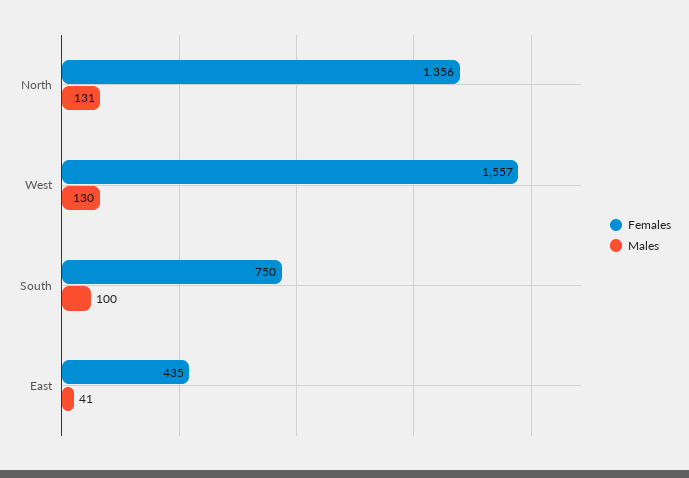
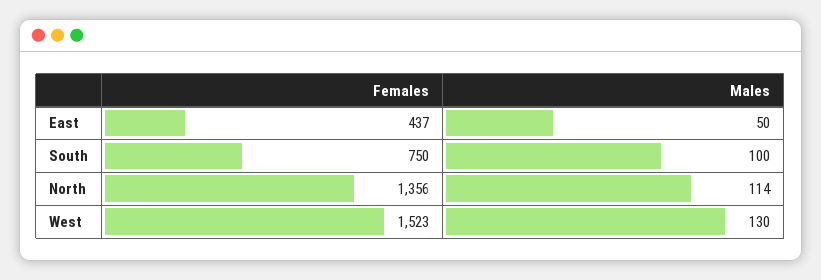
Males, North: 131 -> 114
Females, West: 1557 -> 1523
Females, East: 435 -> 437
Males, East: 41 -> 50

